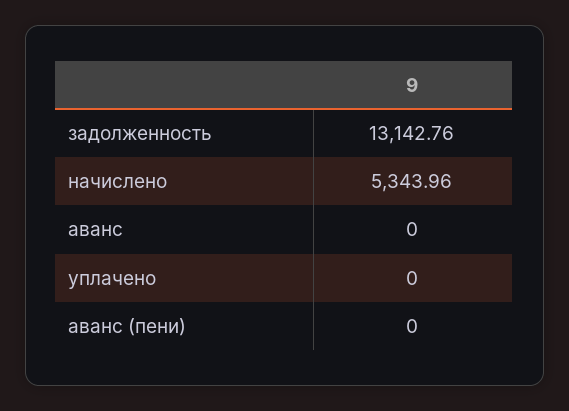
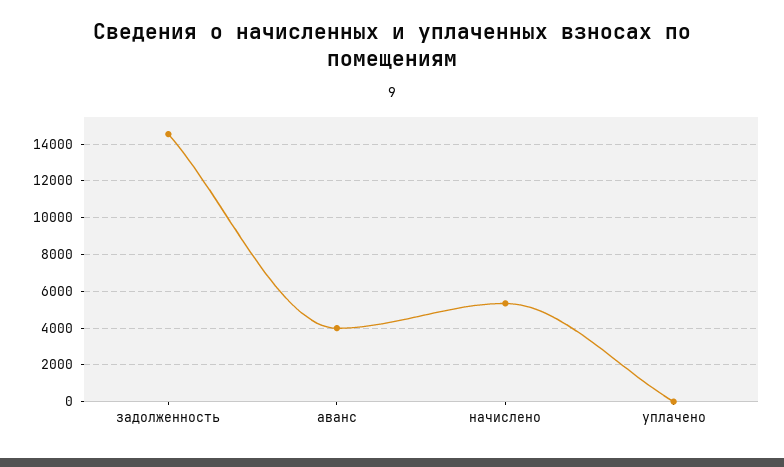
задолженность: 13142.76 -> 14500
аванс: 0 -> 4000
аванс (пени): 0 -> none

